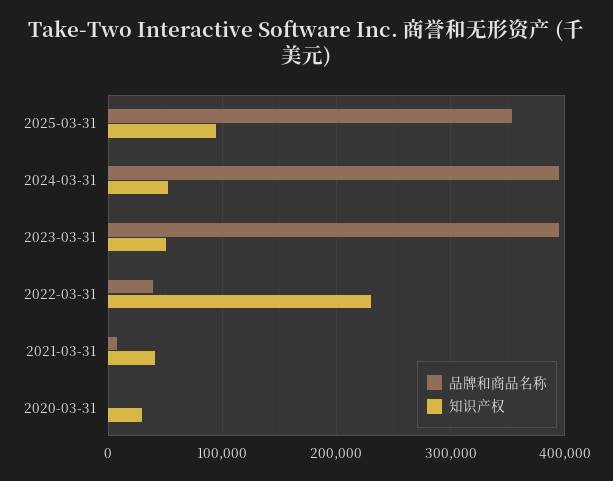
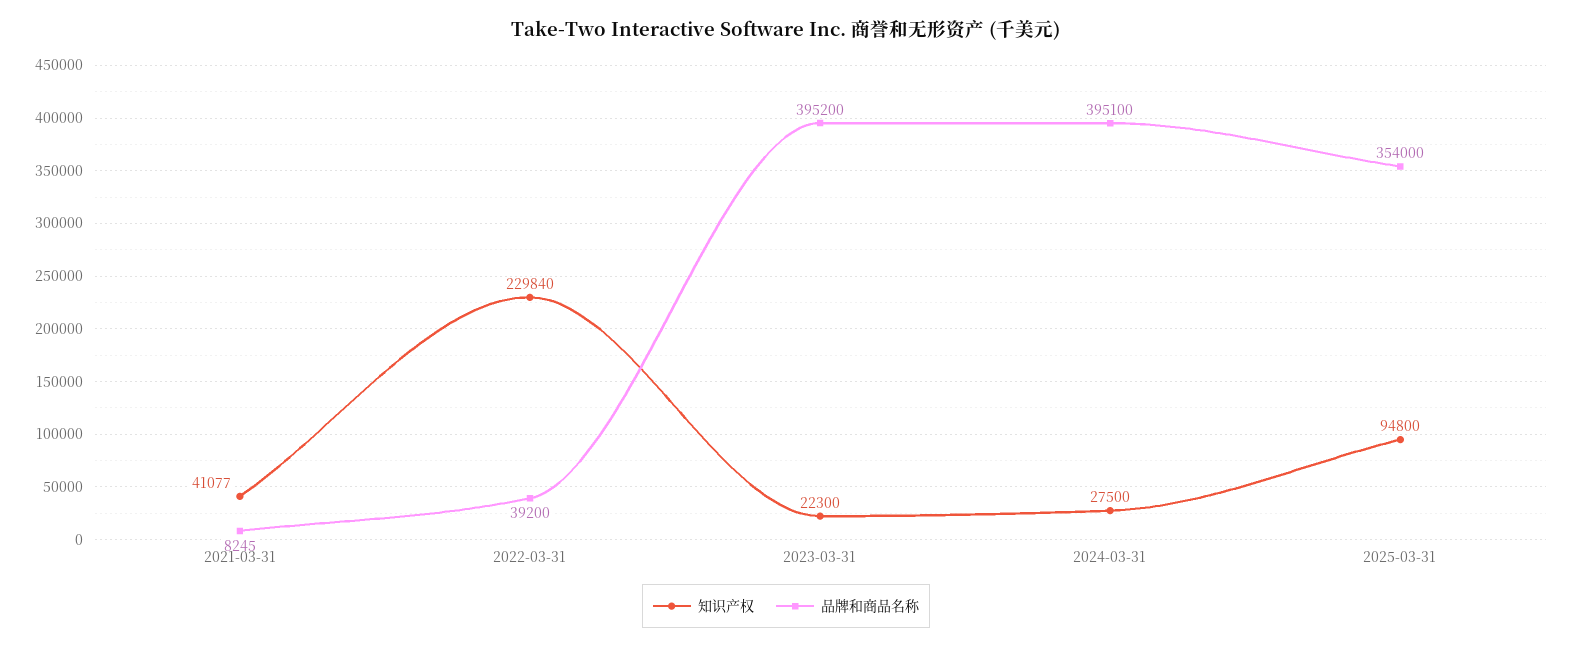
知识产权, 2024-03-31: 50000 -> 27500
知识产权, 2023-03-31: 50000 -> 22300
品牌和商品名称, 2020-03-31: 0 -> none
知识产权, 2020-03-31: 30000 -> none

